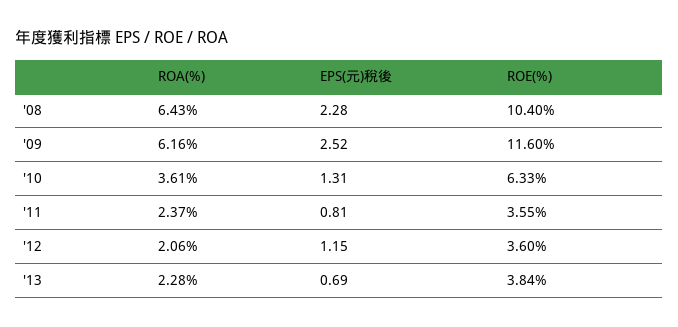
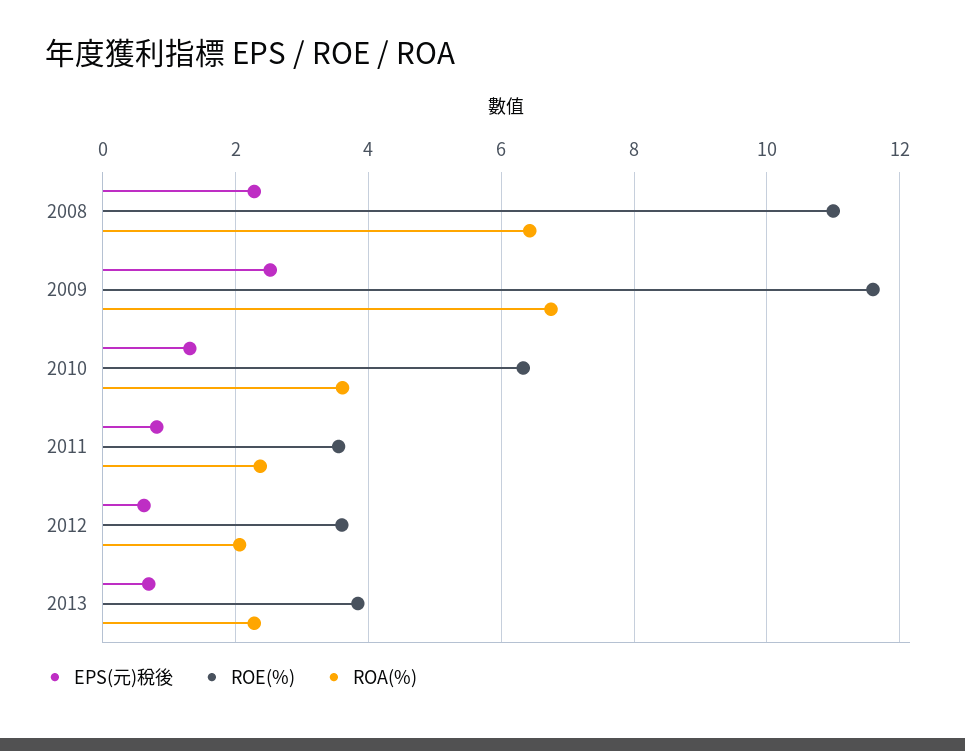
ROE(%), '08: 10.4 -> 11
ROA(%), '09: 6.16 -> 6.8
EPS(元)稅後, '12: 1.15 -> 0.6

